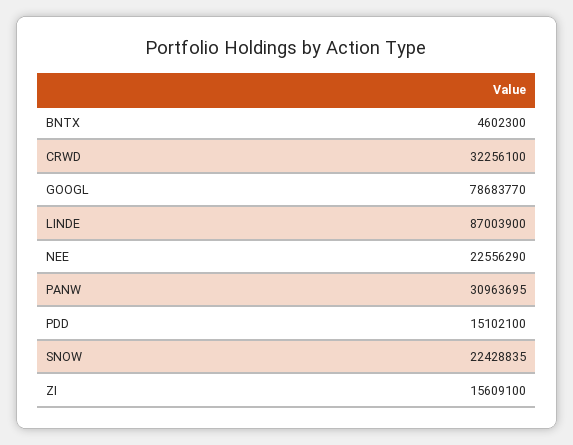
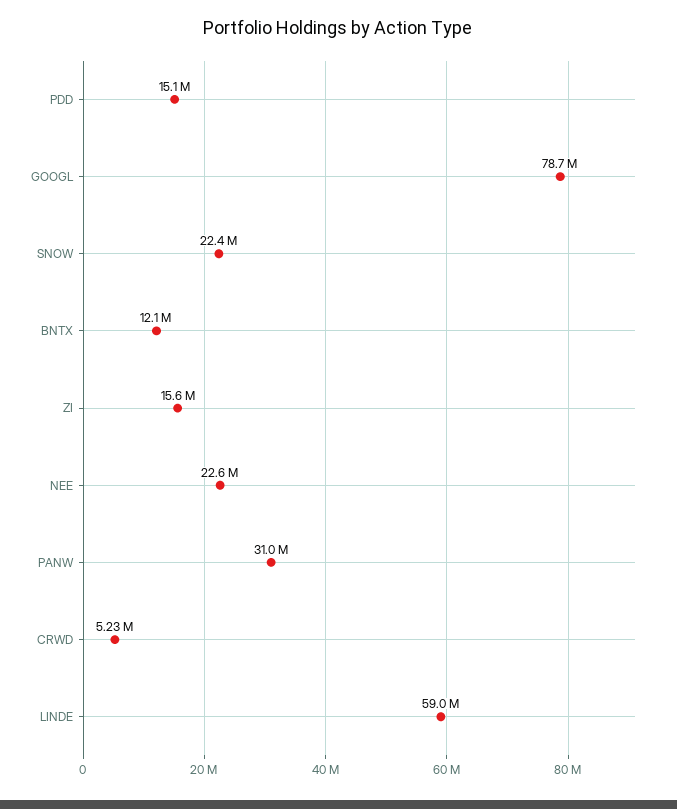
BNTX: 4602300 -> 12100000
CRWD: 32256100 -> 5230000
LINDE: 87003900 -> 59000000

